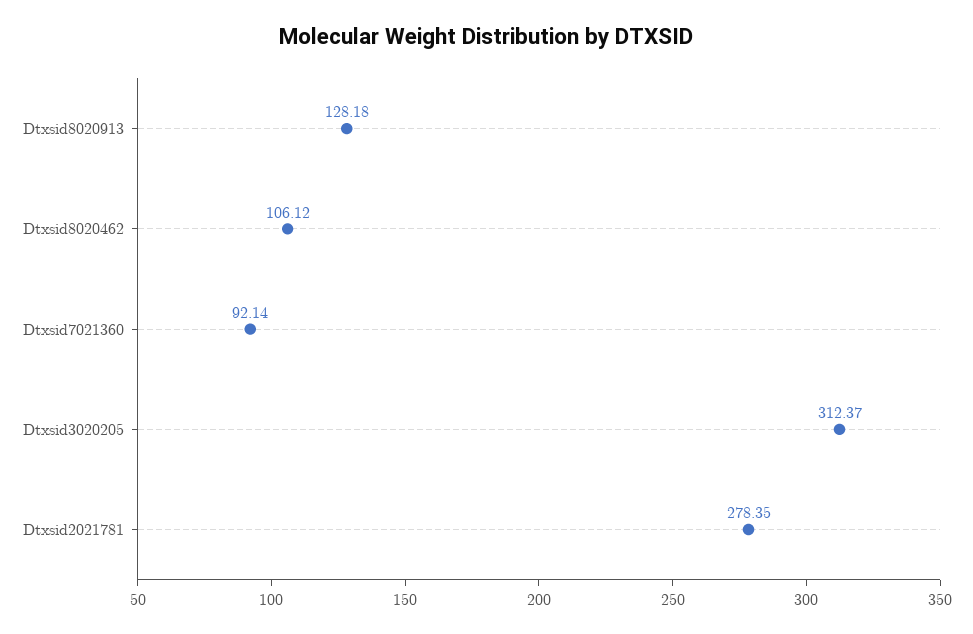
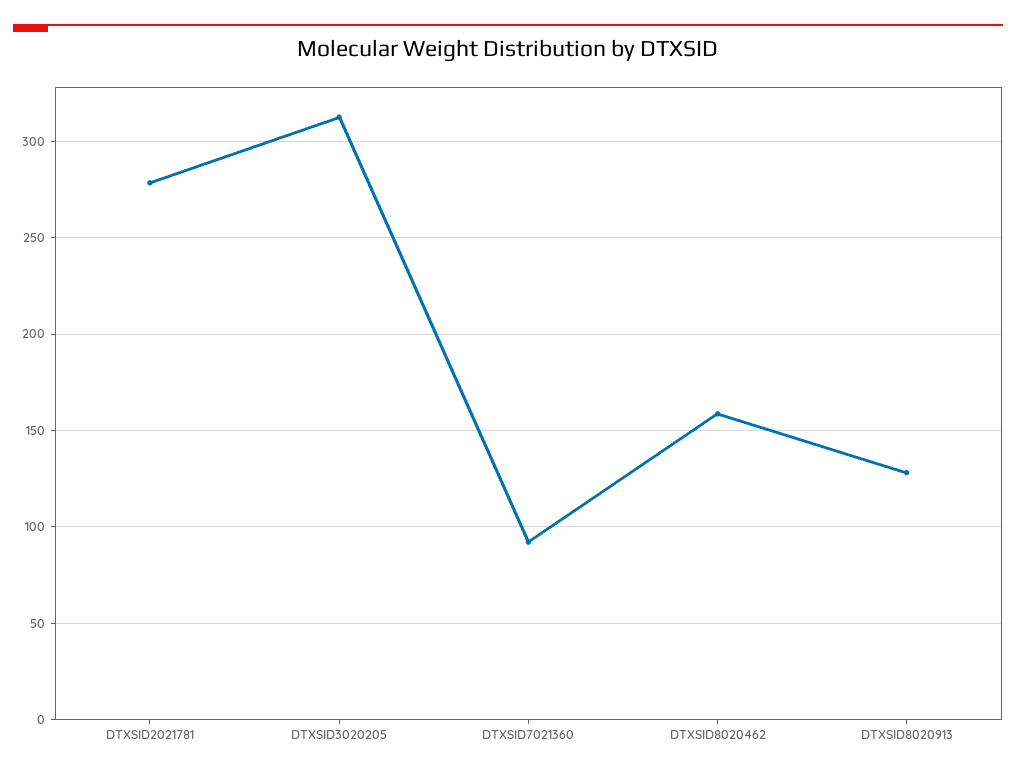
Dtxsid8020462: 106.12 -> 160

